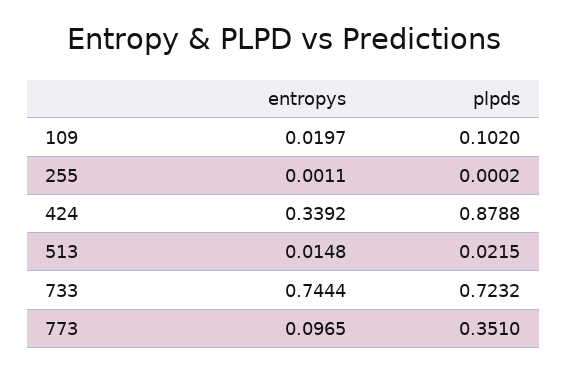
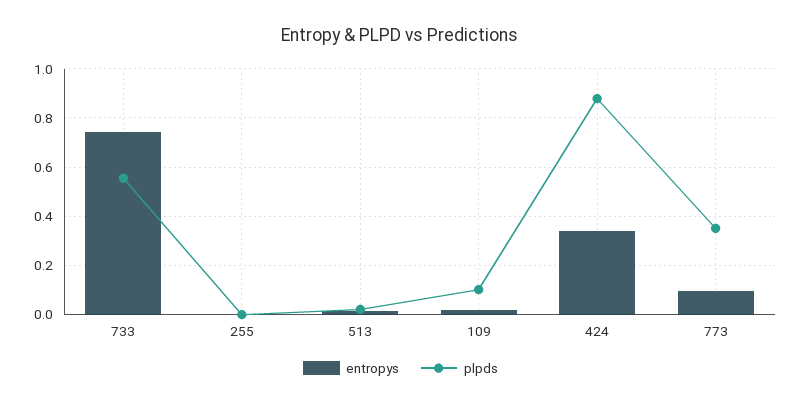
plpds, 733: 0.7232 -> 0.55

